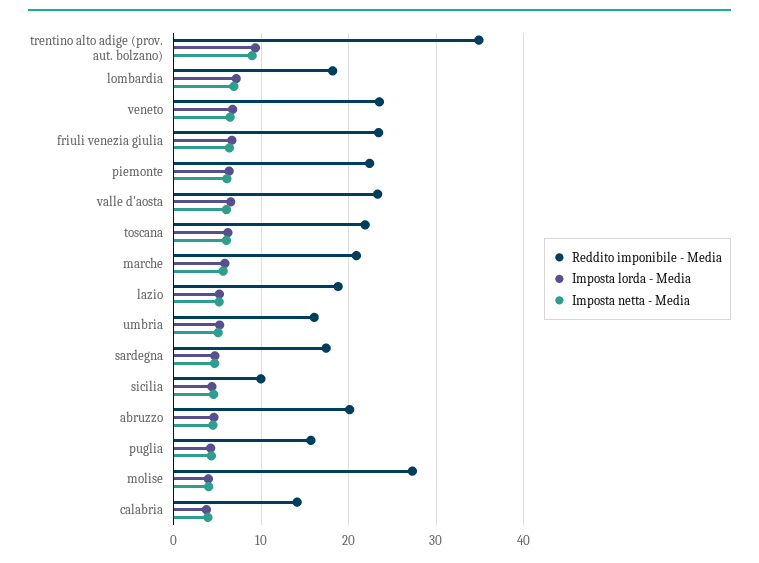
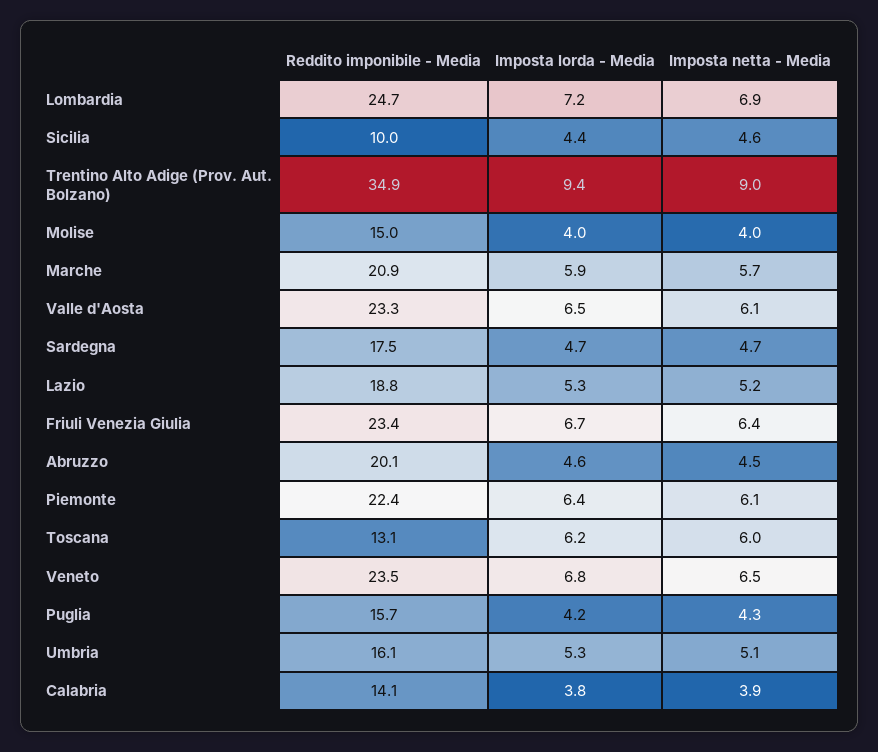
Reddito imponibile - Media, lombardia: 18 -> 24.7
Reddito imponibile - Media, toscana: 22 -> 13.1
Reddito imponibile - Media, molise: 27 -> 15

